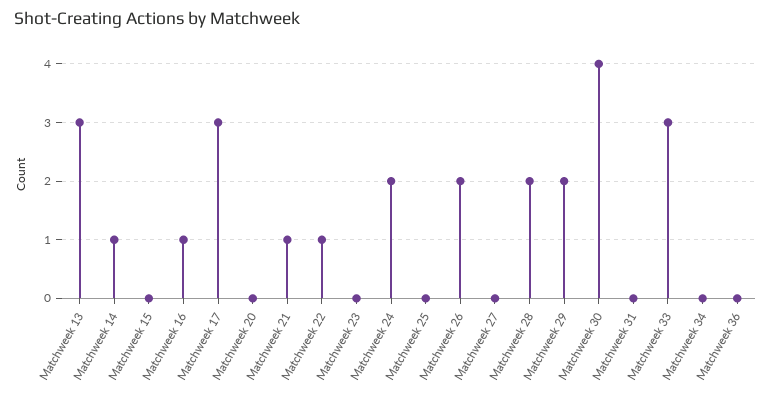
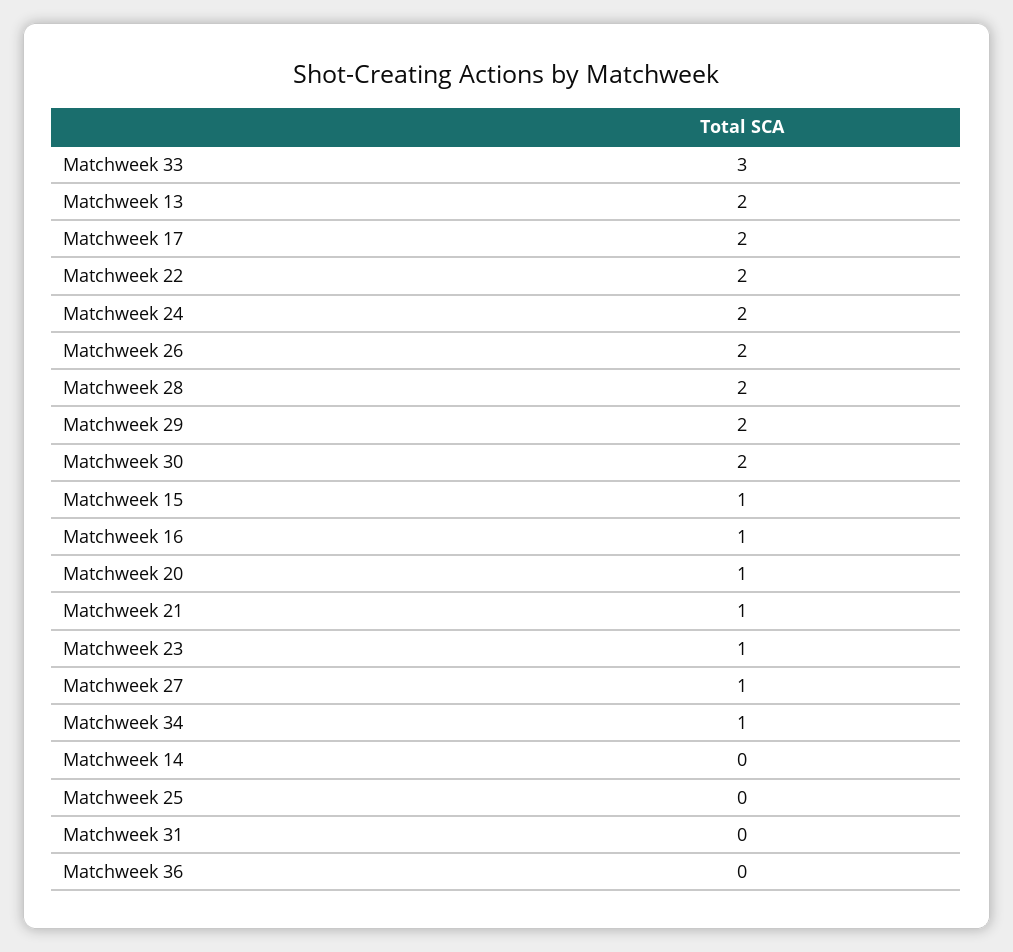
Matchweek 13: 3 -> 2
Matchweek 14: 1 -> 0
Matchweek 15: 0 -> 1
Matchweek 17: 3 -> 2
Matchweek 20: 0 -> 1
Matchweek 22: 1 -> 2
Matchweek 23: 0 -> 1
Matchweek 27: 0 -> 1
Matchweek 30: 4 -> 2
Matchweek 34: 0 -> 1

